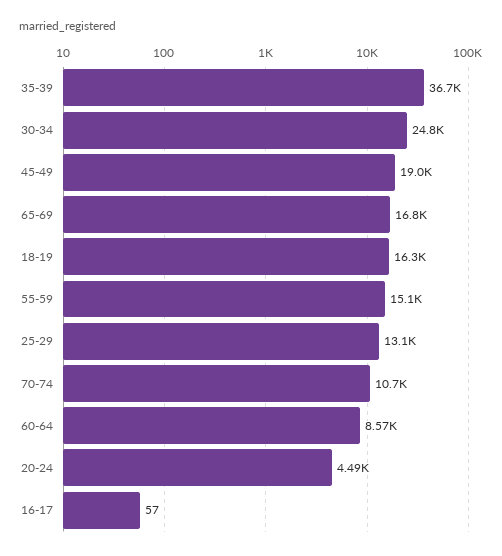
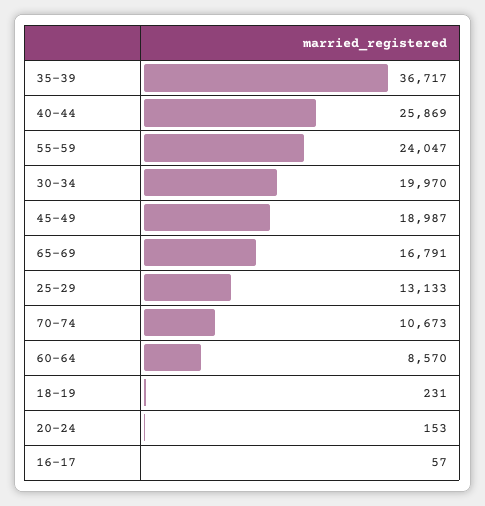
30-34: 24800 -> 19970
18-19: 16300 -> 231
55-59: 15100 -> 24047
20-24: 4490 -> 153
40-44: none -> 25869

